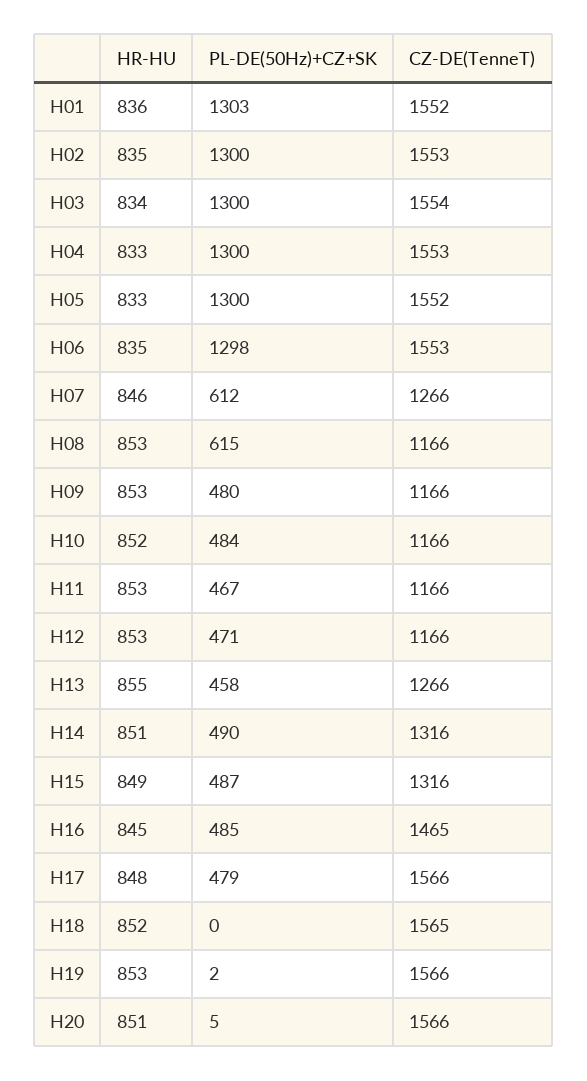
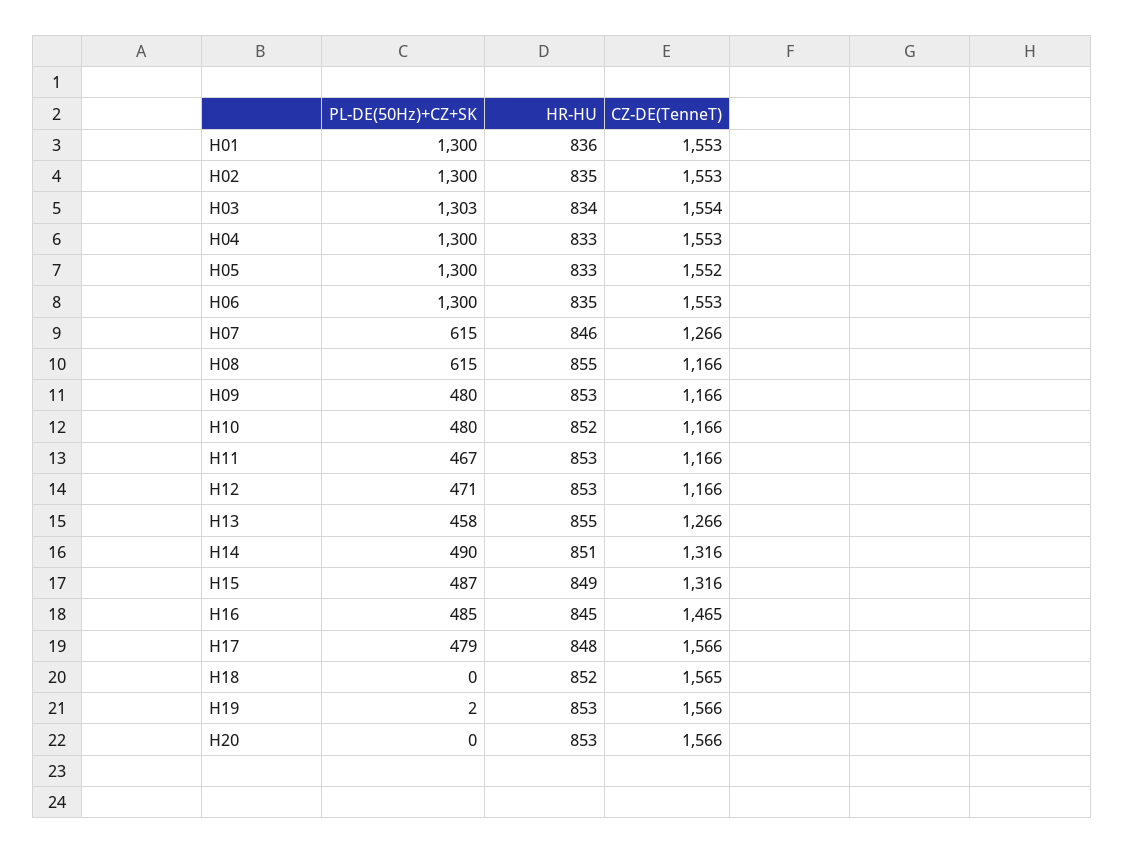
PL-DE(50Hz)+CZ+SK, H01: 1303 -> 1300
CZ-DE(TenneT), H01: 1552 -> 1553
PL-DE(50Hz)+CZ+SK, H03: 1300 -> 1303
PL-DE(50Hz)+CZ+SK, H06: 1298 -> 1300
PL-DE(50Hz)+CZ+SK, H07: 612 -> 615
HR-HU, H08: 853 -> 855
PL-DE(50Hz)+CZ+SK, H10: 484 -> 480
HR-HU, H20: 851 -> 853
PL-DE(50Hz)+CZ+SK, H20: 5 -> 0

